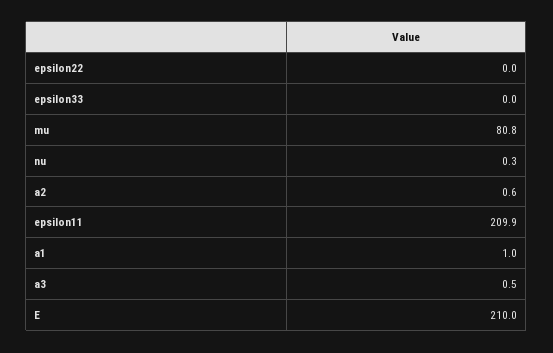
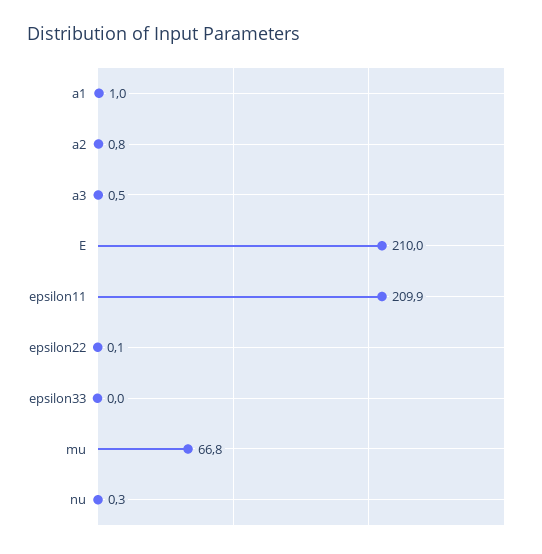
epsilon22: 0 -> 0.1
mu: 80.8 -> 66.8
a2: 0.6 -> 0.8

